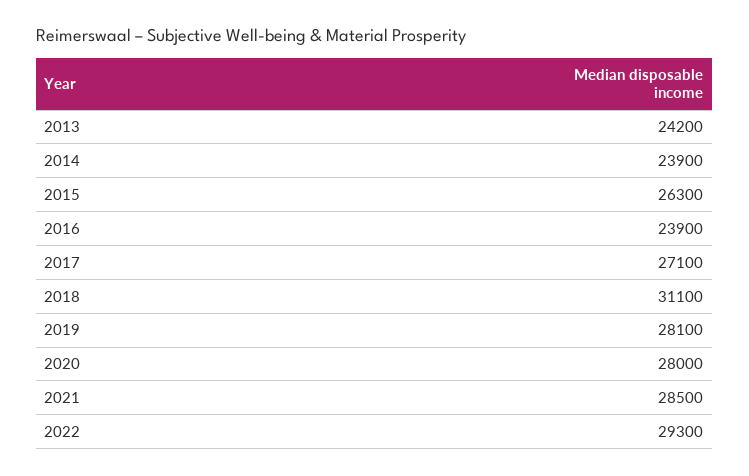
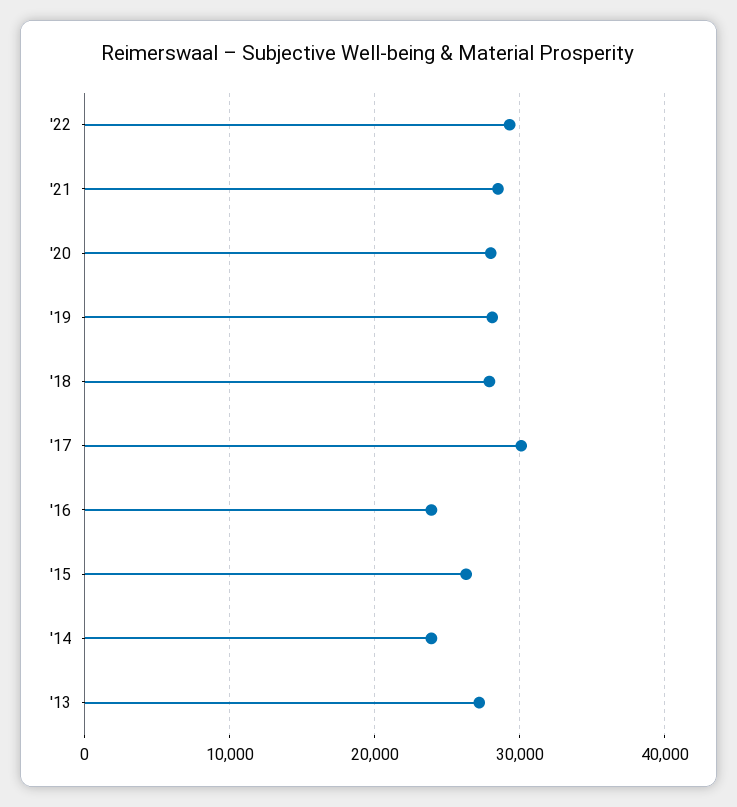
2013: 24200 -> 27000
2017: 27100 -> 30000
2018: 31100 -> 28000

